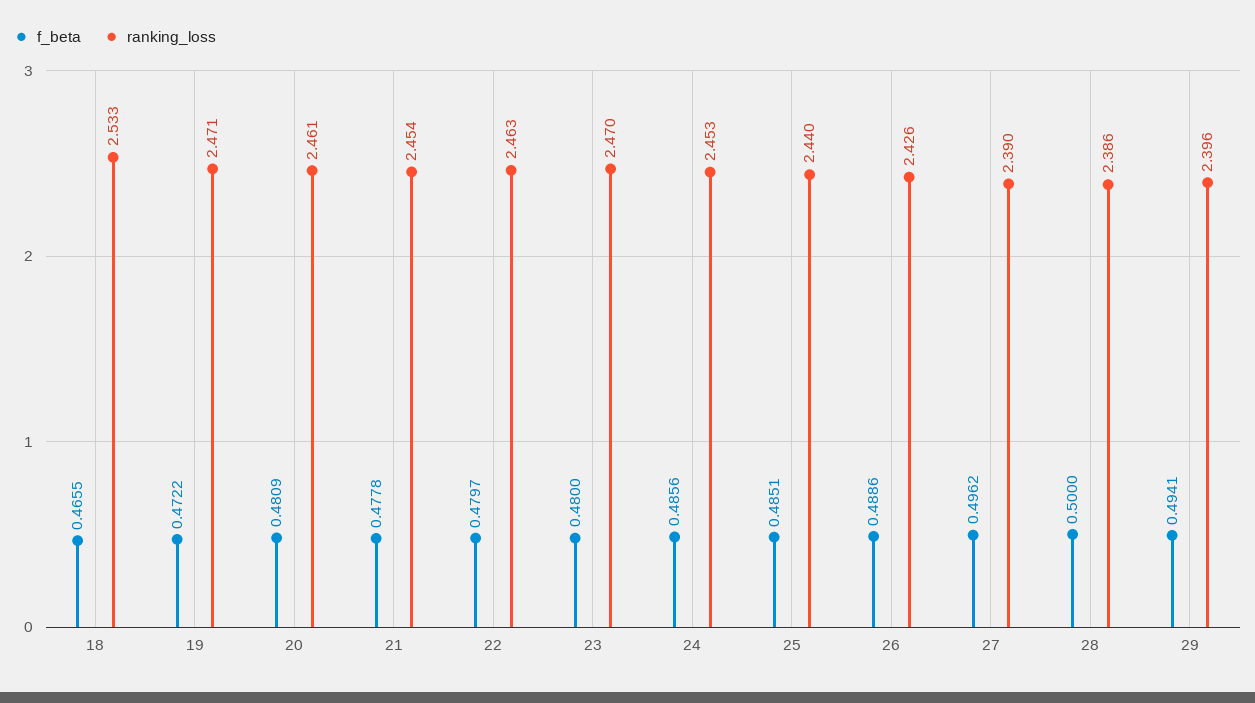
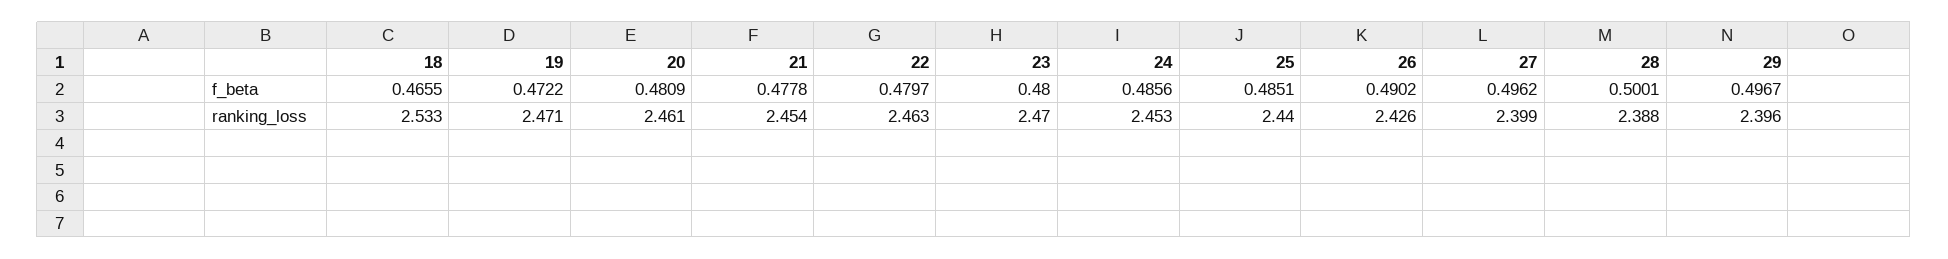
f_beta, 26: 0.4886 -> 0.4902
ranking_loss, 27: 2.39 -> 2.399
f_beta, 28: 0.5 -> 0.5001
ranking_loss, 28: 2.386 -> 2.388
f_beta, 29: 0.4941 -> 0.4967

